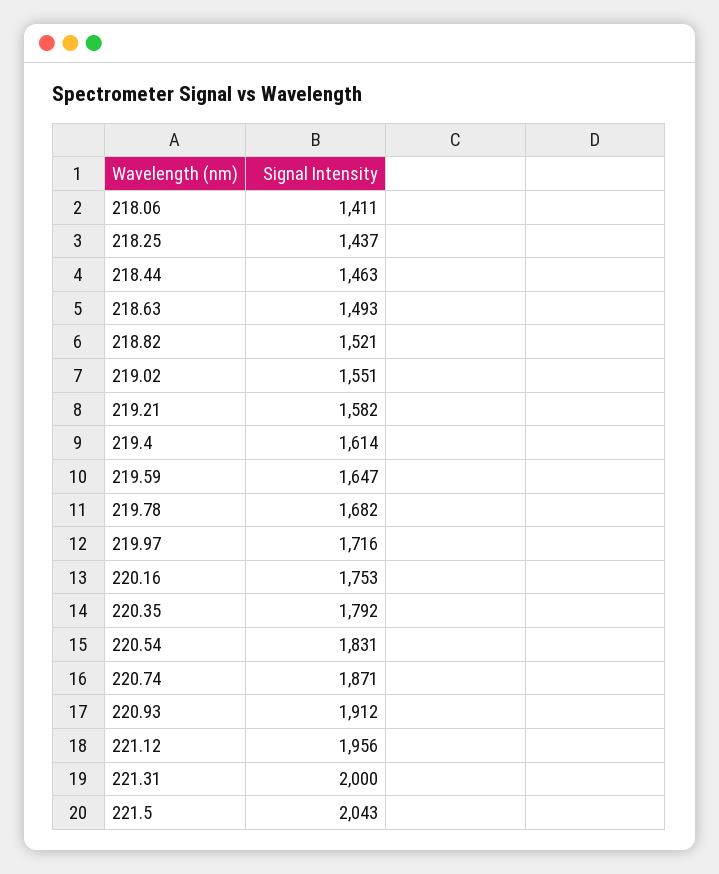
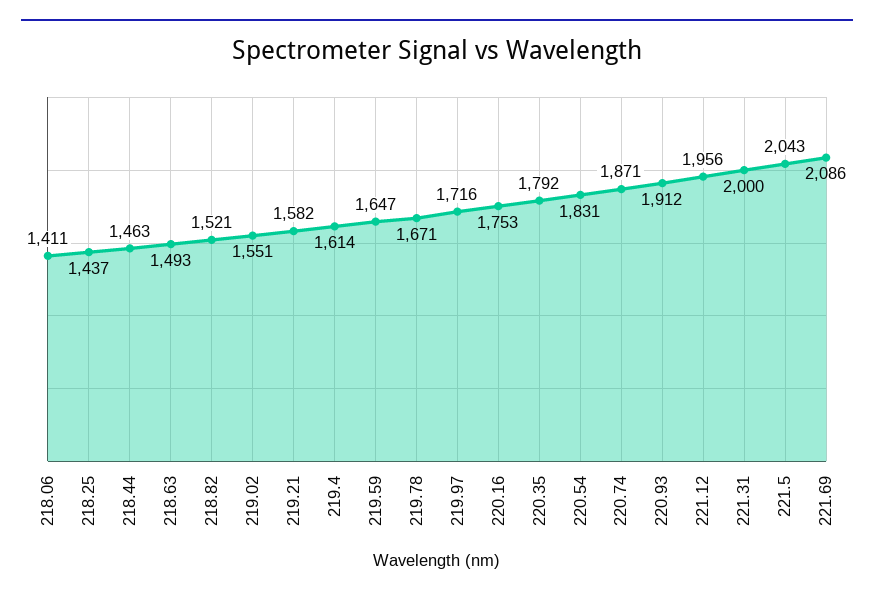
219.78: 1682 -> 1671
221.69: none -> 2086

